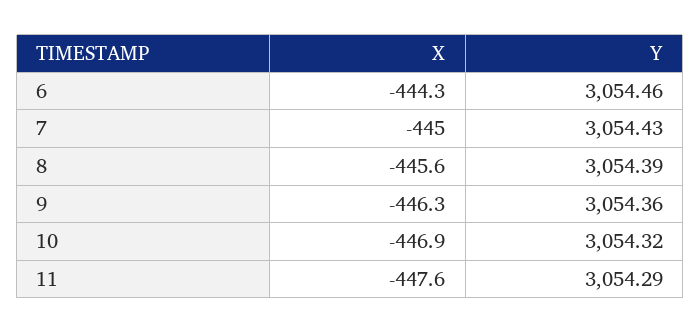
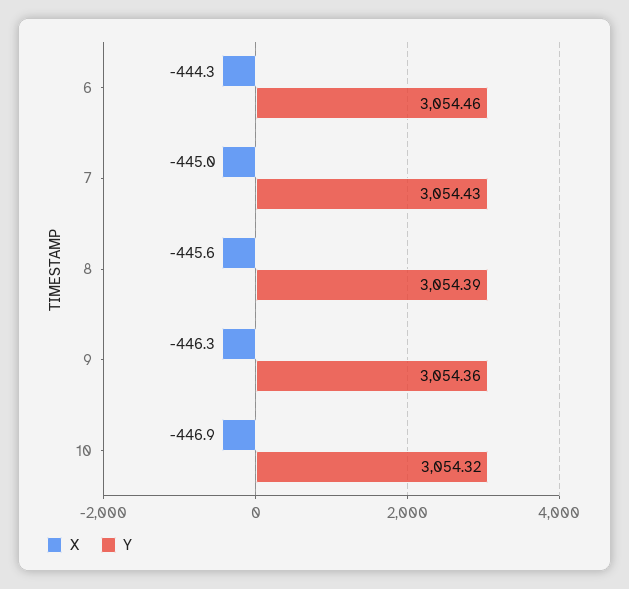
X, 11: -447.6 -> none
Y, 11: 3054.29 -> none

